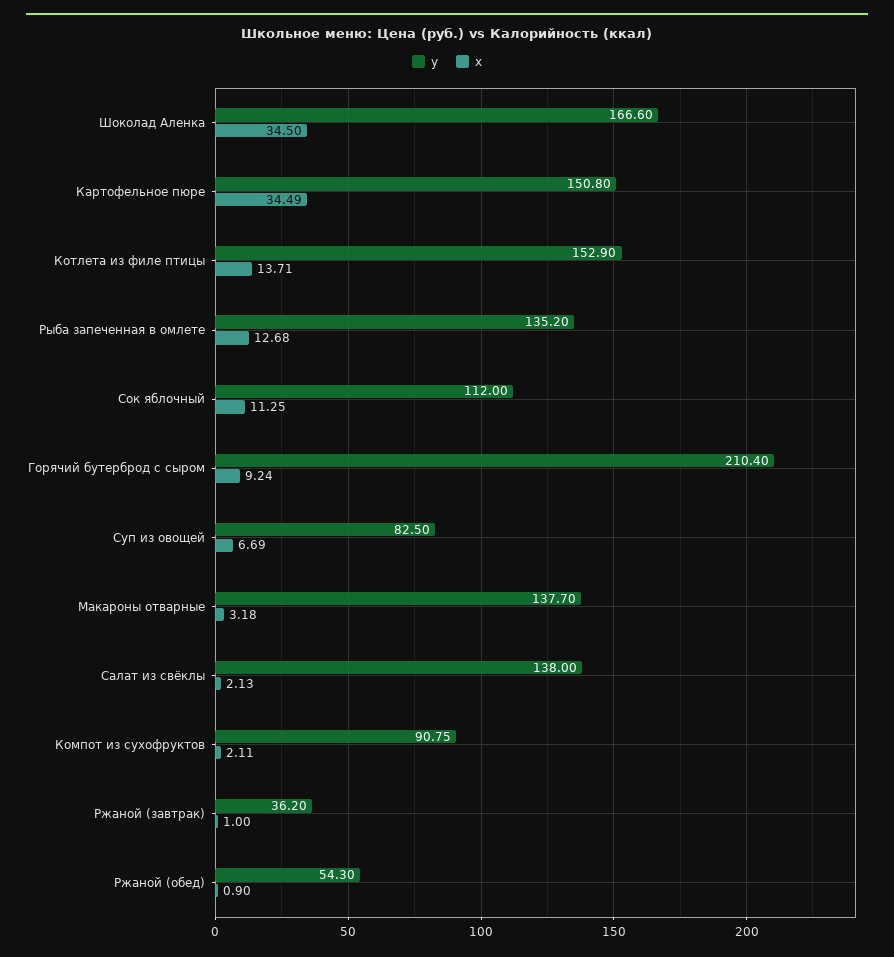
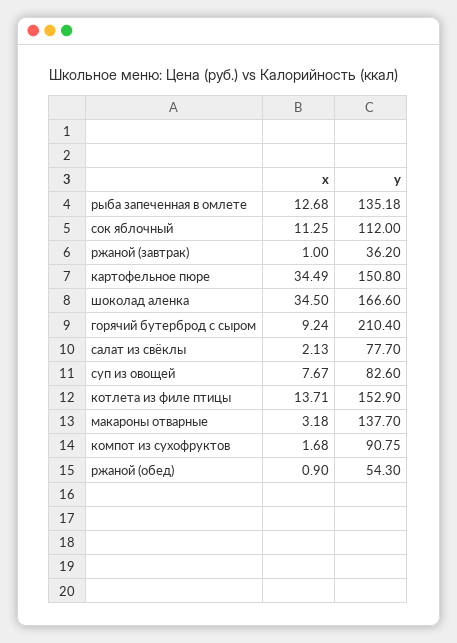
y, Рыба запеченная в омлете: 135.2 -> 135.18
y, Суп из овощей: 82.5 -> 82.6
x, Суп из овощей: 6.69 -> 7.67
y, Салат из свёклы: 138 -> 77.7
x, Компот из сухофруктов: 2.11 -> 1.68

